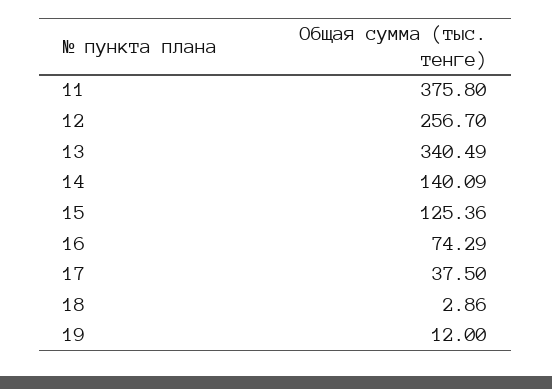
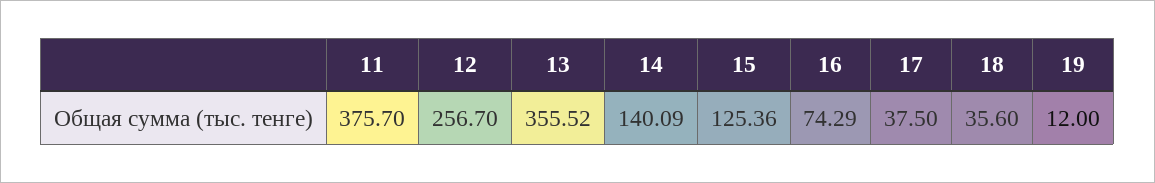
11: 375.8 -> 375.7
13: 340.49 -> 355.52
18: 2.86 -> 35.6

